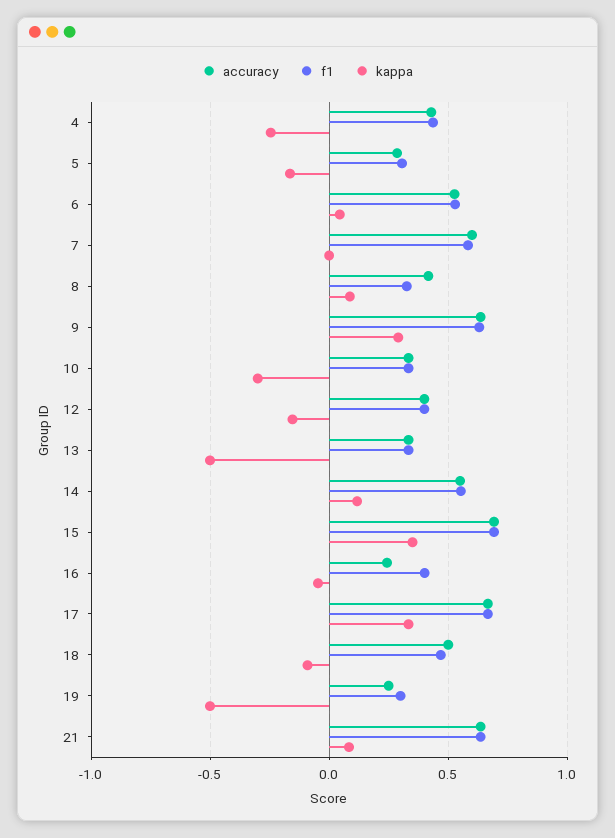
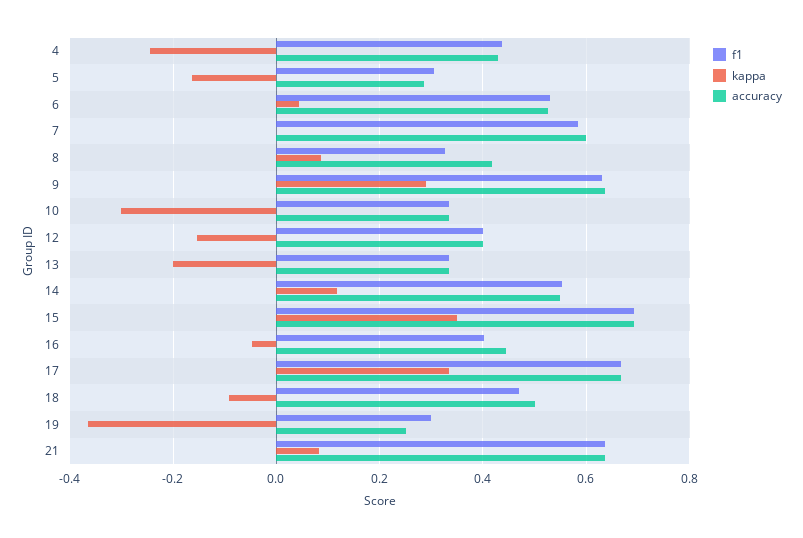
kappa, 13: -0.5 -> -0.2
accuracy, 16: 0.25 -> 0.44
kappa, 19: -0.5 -> -0.36

